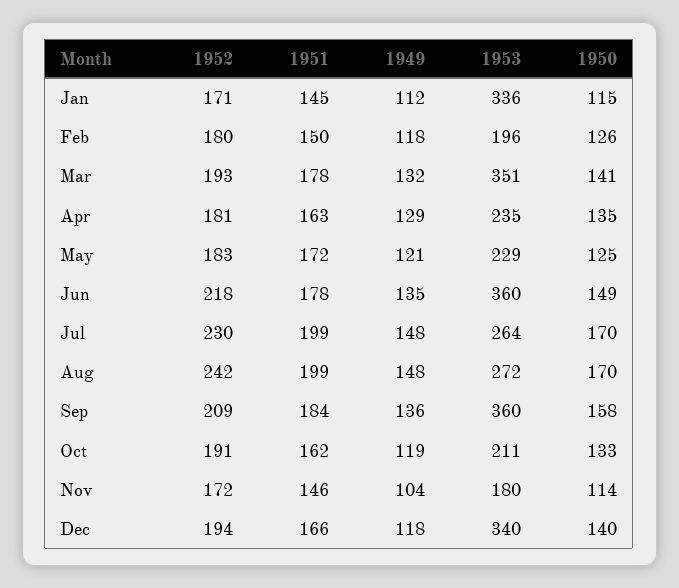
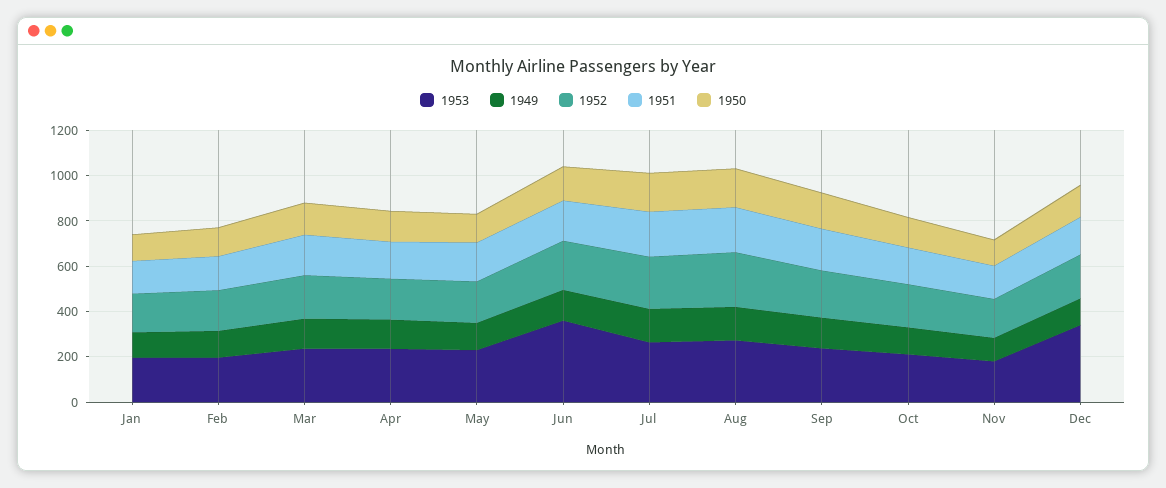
1953, Jan: 336 -> 200
1953, Mar: 351 -> 250
1953, Sep: 360 -> 250

